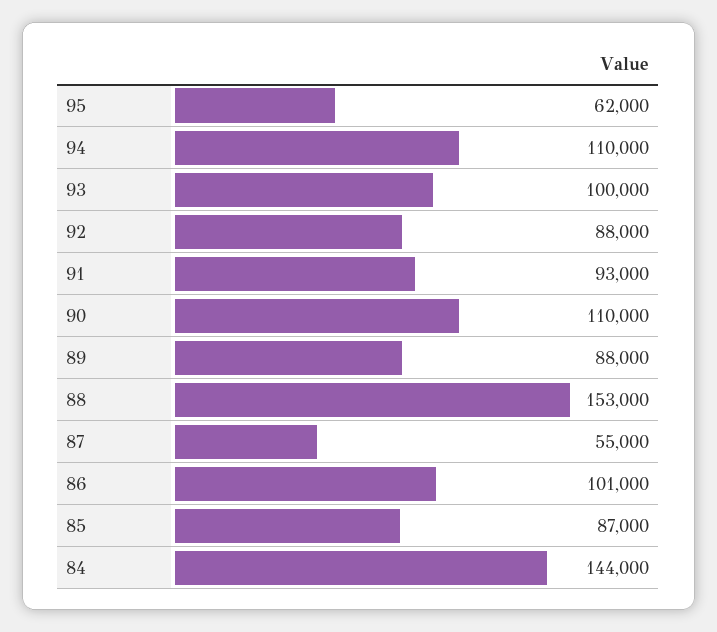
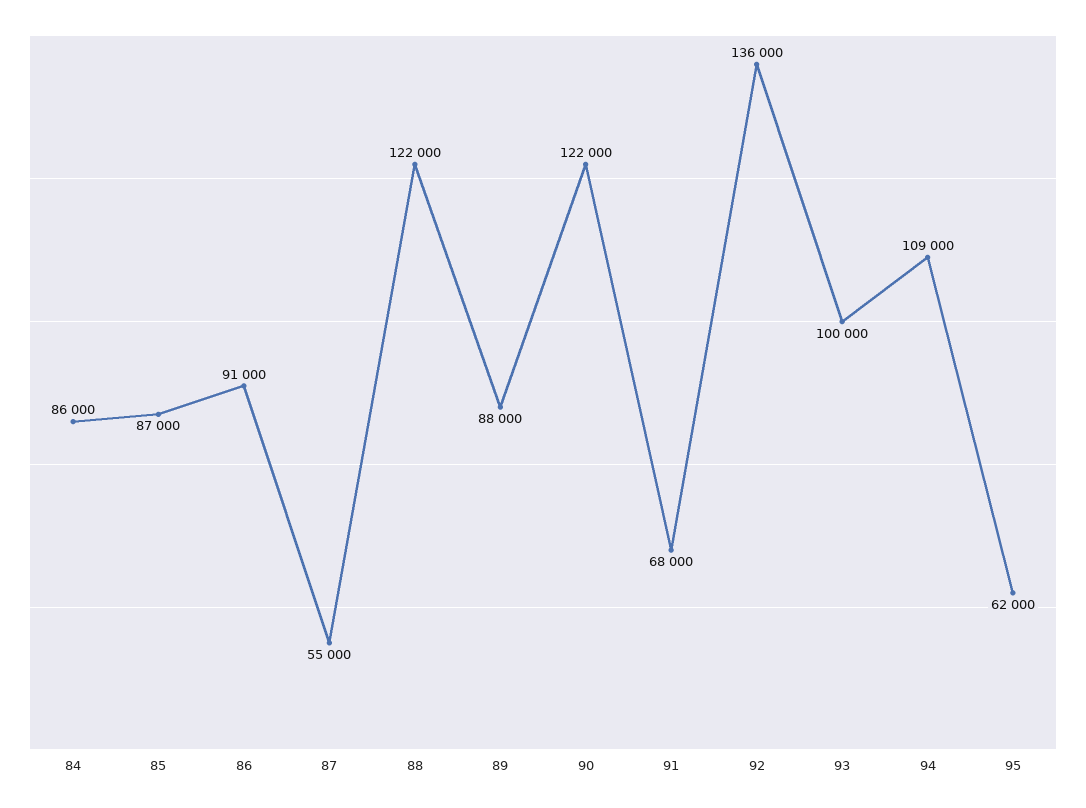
94: 110000 -> 109000
92: 88000 -> 136000
91: 93000 -> 68000
90: 110000 -> 122000
88: 153000 -> 122000
86: 101000 -> 91000
84: 144000 -> 86000

